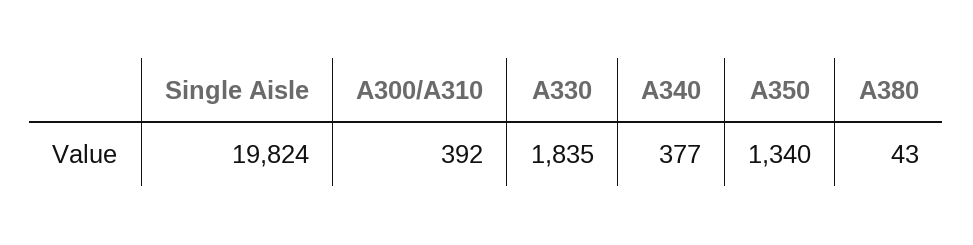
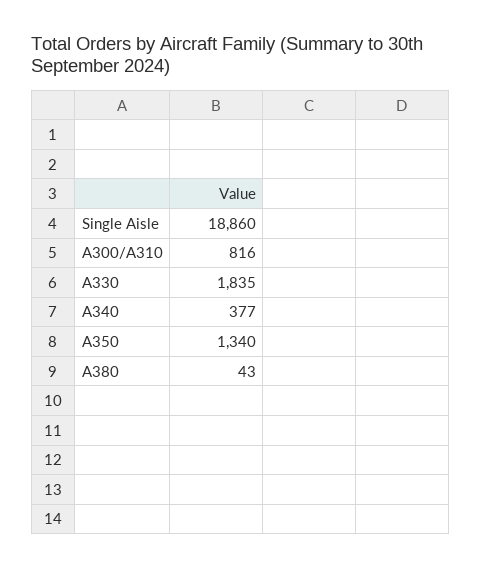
Single Aisle: 19824 -> 18860
A300/A310: 392 -> 816

